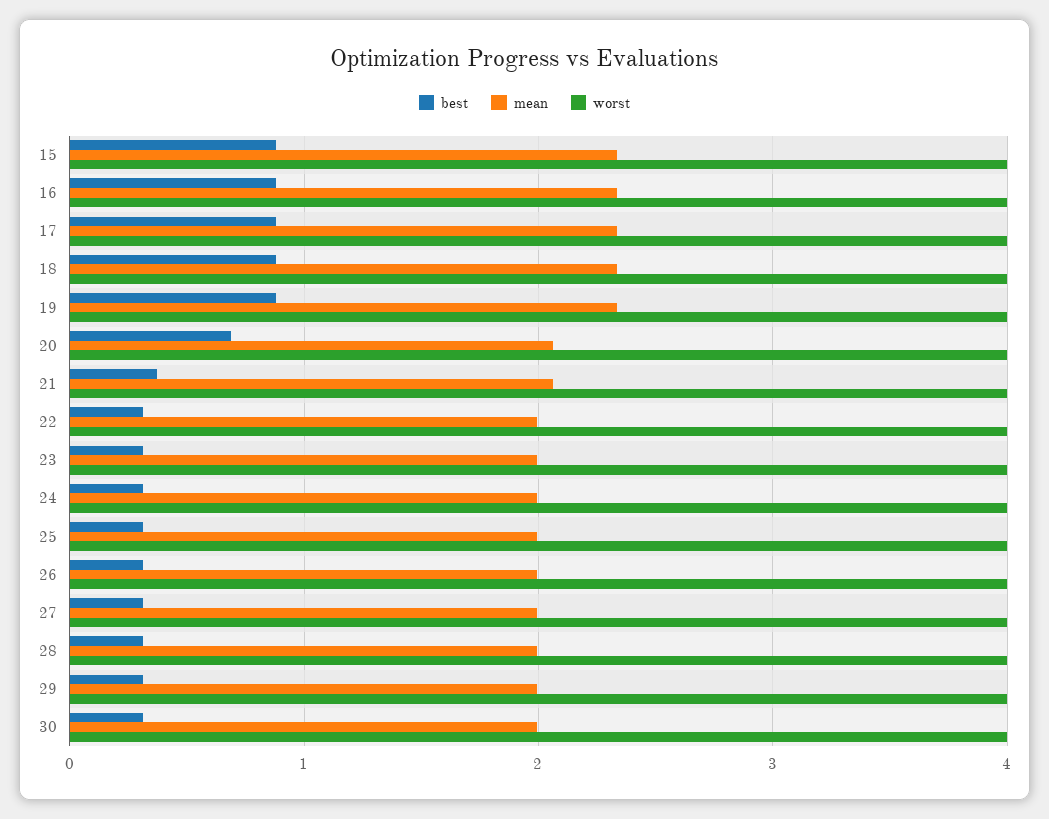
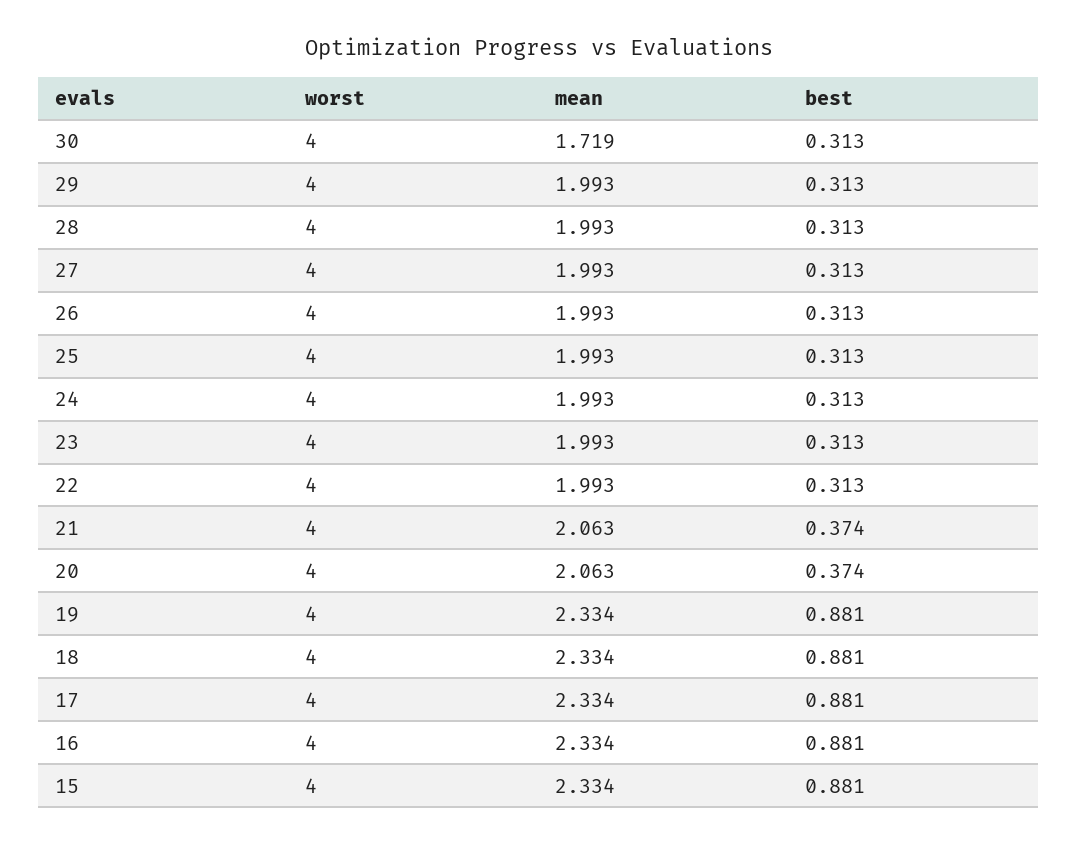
best, 20: 0.7 -> 0.374
mean, 30: 2 -> 1.719

